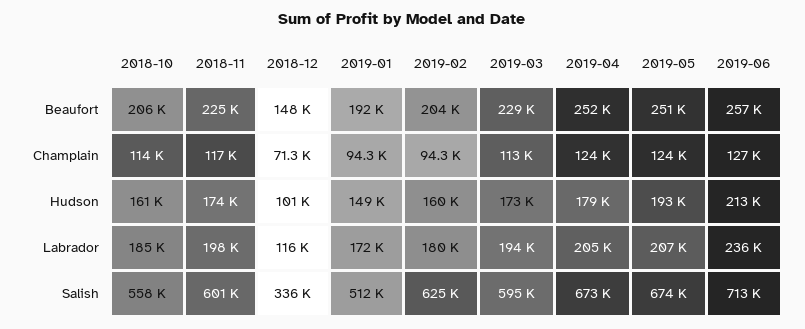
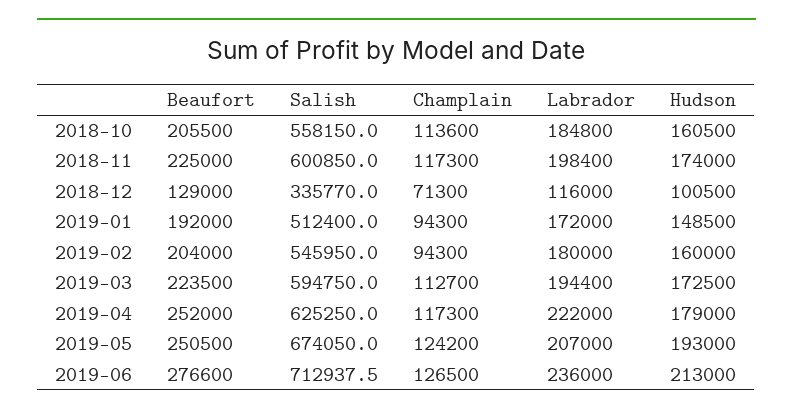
2018-12, Beaufort: 148000 -> 129000
2019-03, Beaufort: 229000 -> 223500
2019-06, Beaufort: 257000 -> 276600
2019-04, Champlain: 124000 -> 117300
2019-04, Labrador: 205000 -> 222000
2019-02, Salish: 625000 -> 545950
2019-04, Salish: 673000 -> 625250

